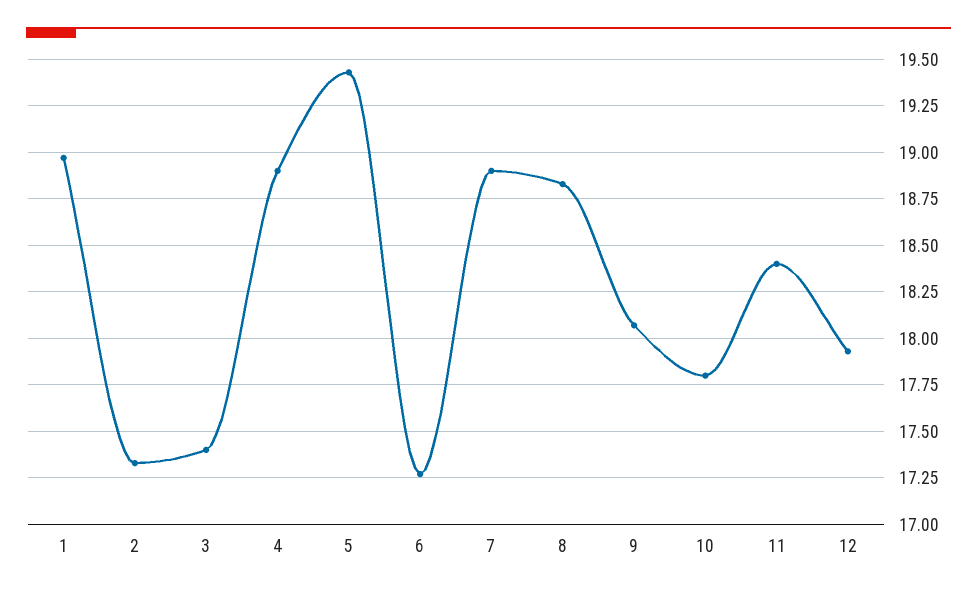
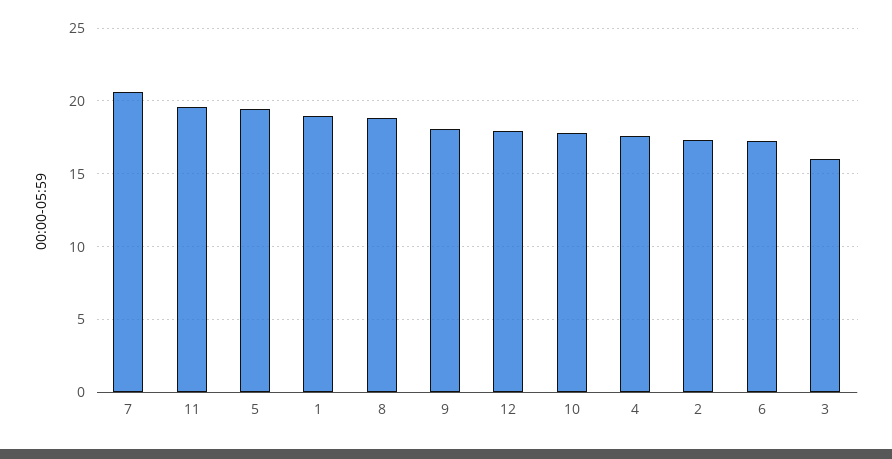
3: 17.4 -> 16
4: 18.9 -> 17.5
7: 18.9 -> 20.5
11: 18.4 -> 19.5

